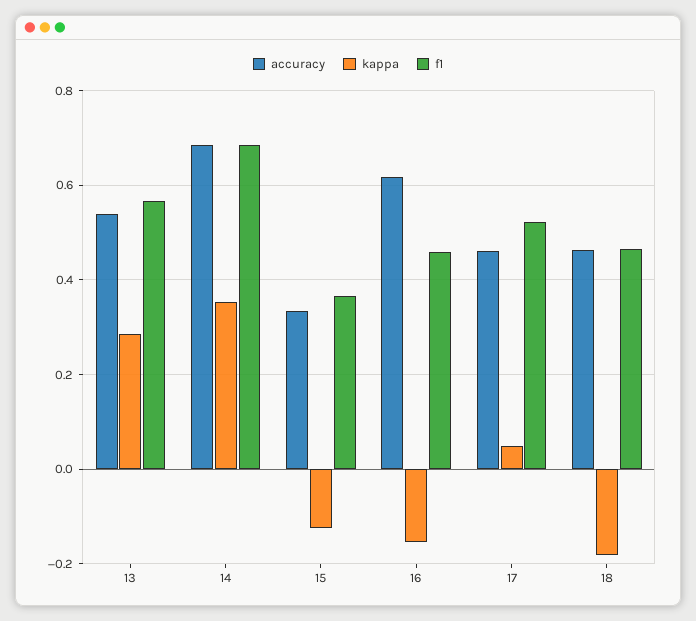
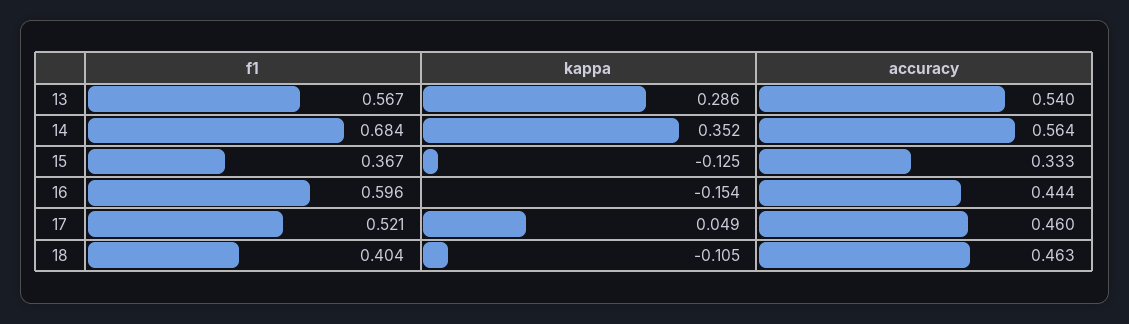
accuracy, 14: 0.68 -> 0.564
accuracy, 16: 0.62 -> 0.444
f1, 16: 0.46 -> 0.596
kappa, 18: -0.18 -> -0.105
f1, 18: 0.46 -> 0.404

